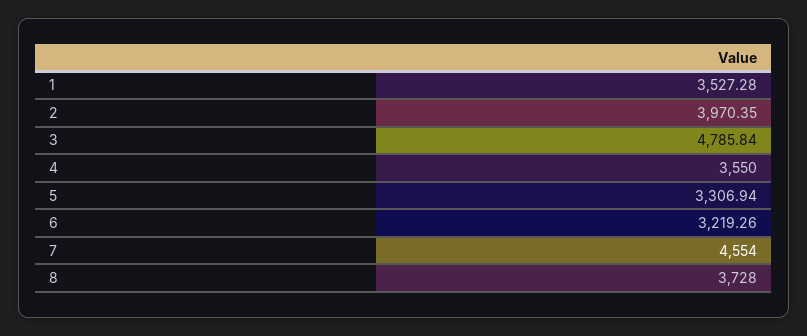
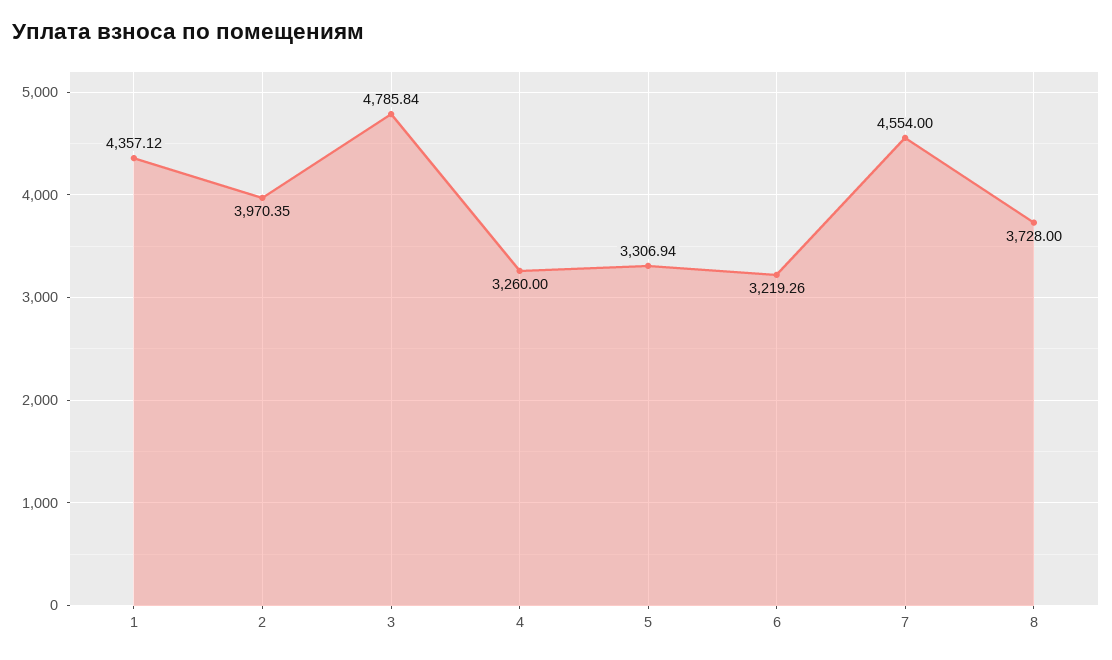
1: 3527.28 -> 4357.12
4: 3550 -> 3260

